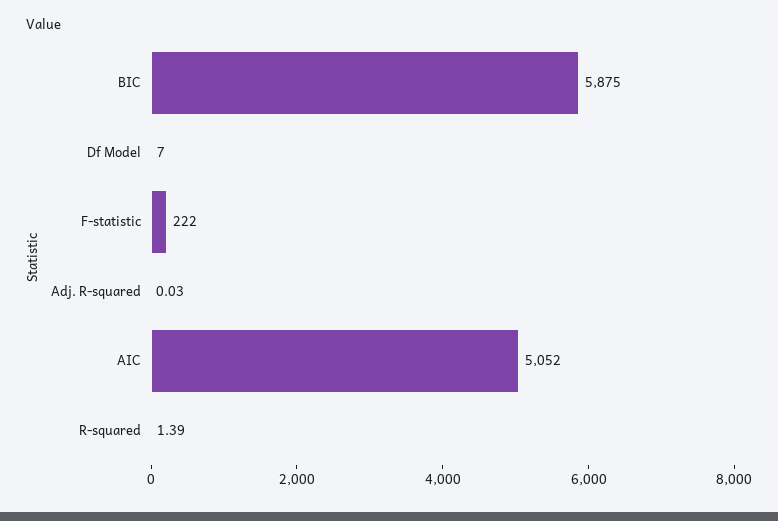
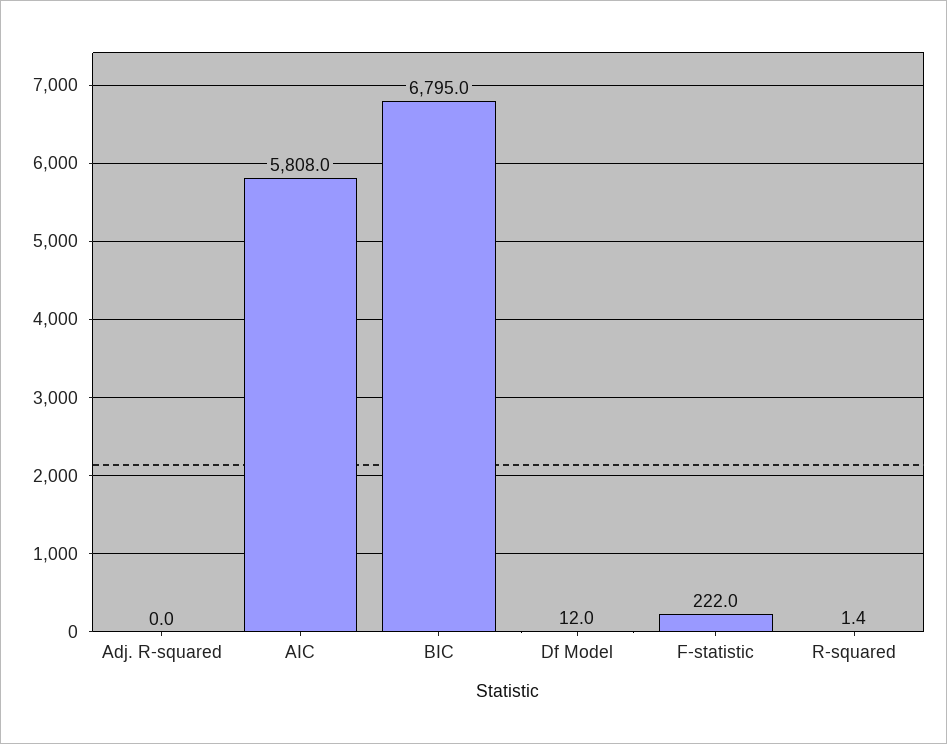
BIC: 5875 -> 6795
Df Model: 7 -> 12
AIC: 5052 -> 5808

